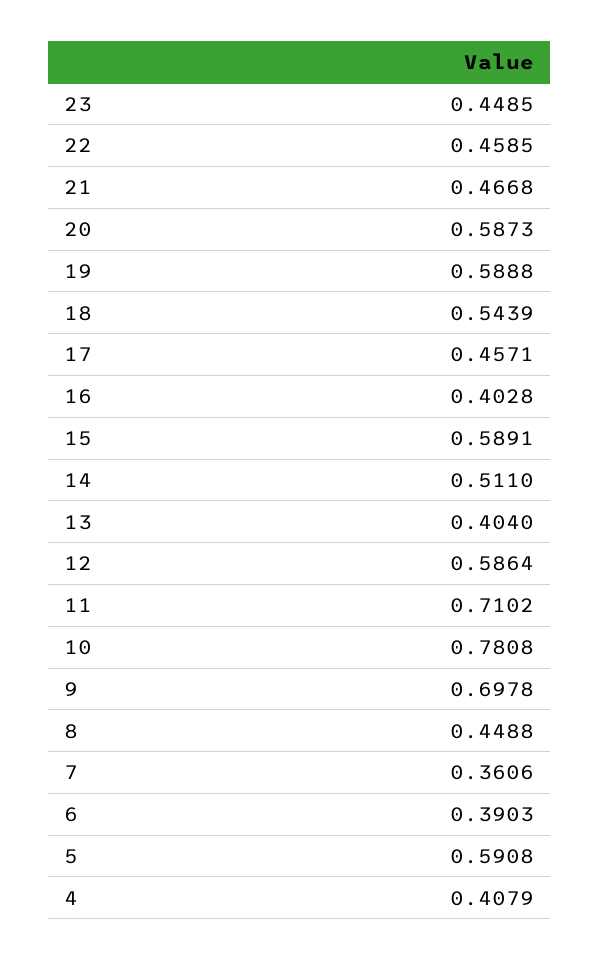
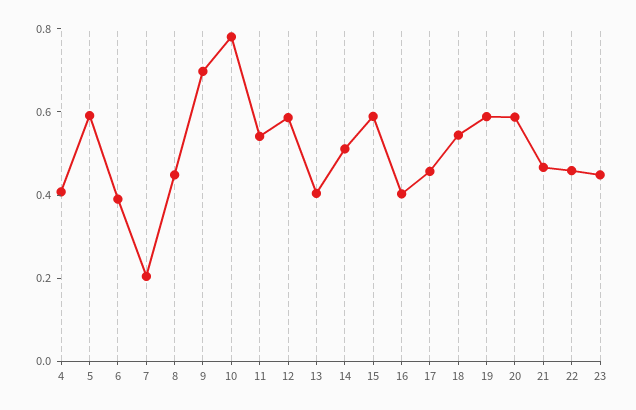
11: 0.7102 -> 0.55
7: 0.3606 -> 0.2

